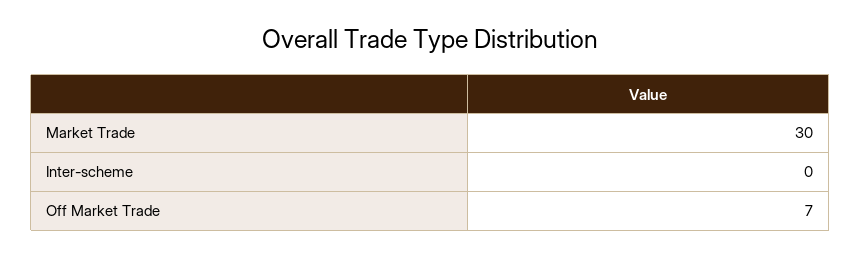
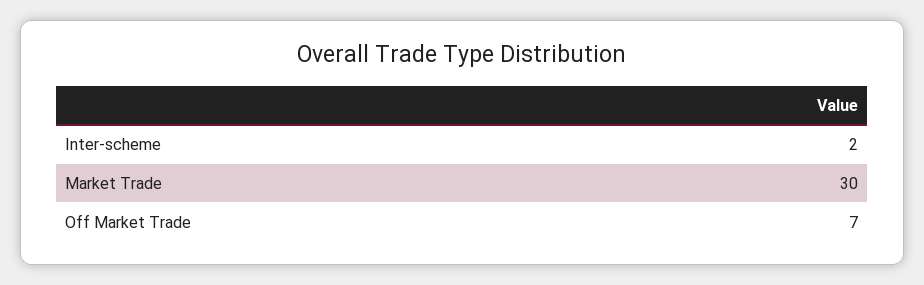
Inter-scheme: 0 -> 2

